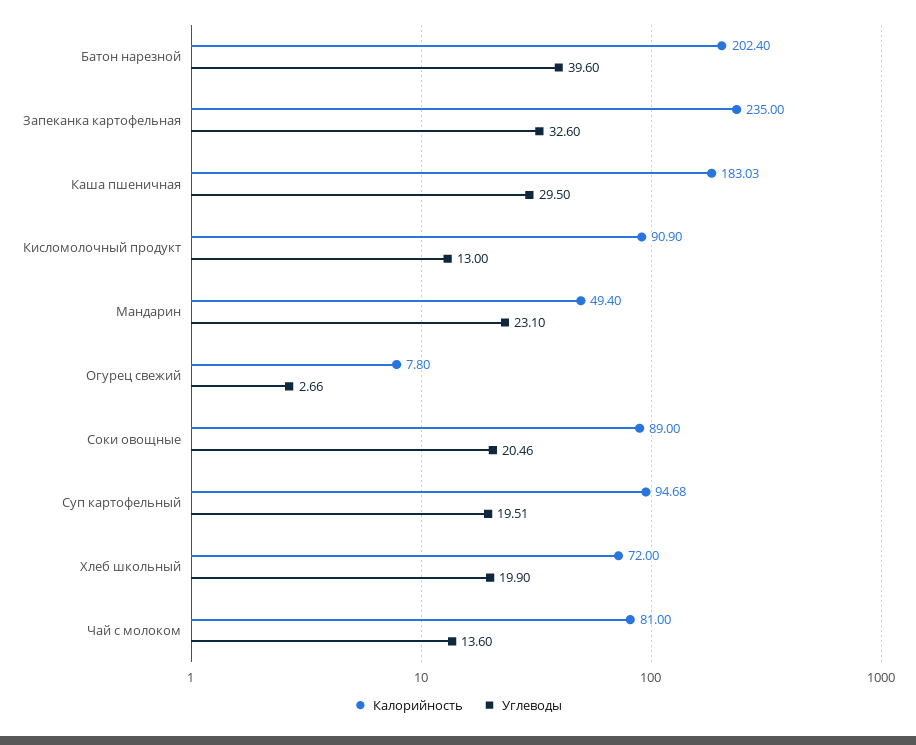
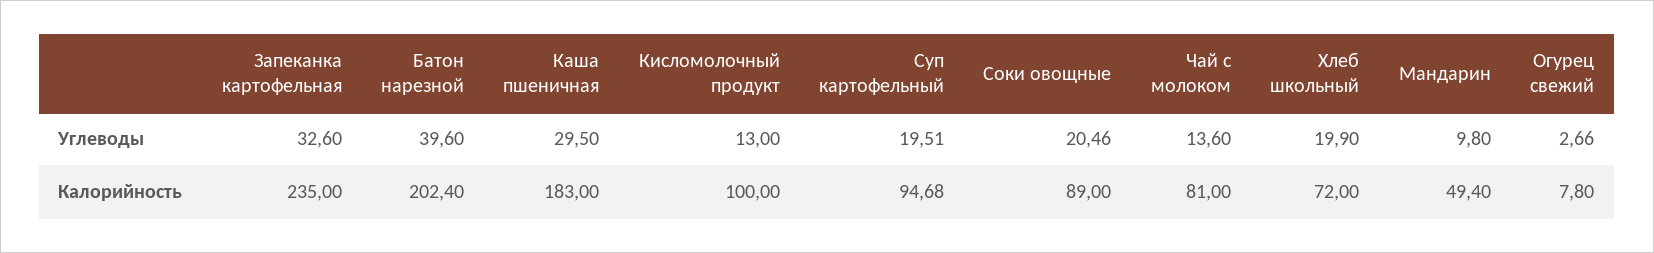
Калорийность, Каша пшеничная: 183.03 -> 183
Калорийность, Кисломолочный продукт: 90.9 -> 100
Углеводы, Мандарин: 23.1 -> 9.8

